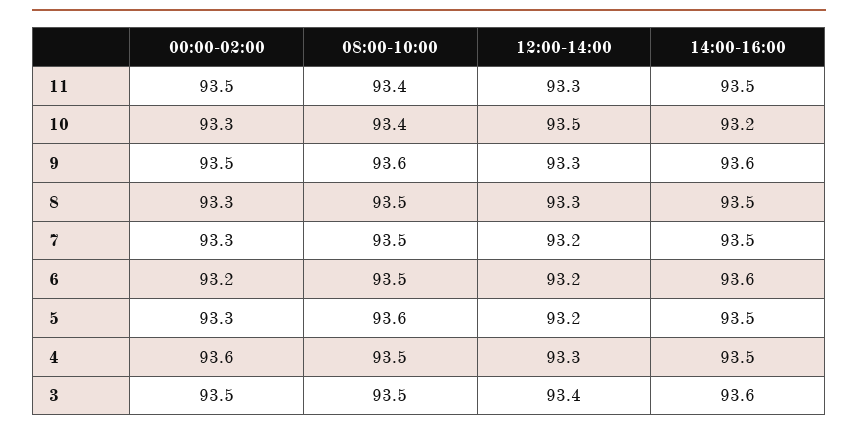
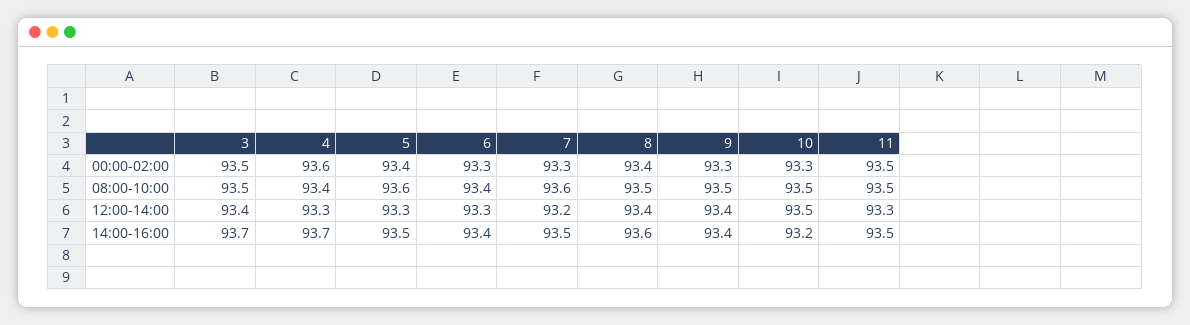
08:00-10:00, 11: 93.4 -> 93.5
08:00-10:00, 10: 93.4 -> 93.5
00:00-02:00, 9: 93.5 -> 93.3
08:00-10:00, 9: 93.6 -> 93.5
12:00-14:00, 9: 93.3 -> 93.4
14:00-16:00, 9: 93.6 -> 93.4
00:00-02:00, 8: 93.3 -> 93.4
12:00-14:00, 8: 93.3 -> 93.4
14:00-16:00, 8: 93.5 -> 93.6
08:00-10:00, 7: 93.5 -> 93.6
00:00-02:00, 6: 93.2 -> 93.3
08:00-10:00, 6: 93.5 -> 93.4
12:00-14:00, 6: 93.2 -> 93.3
14:00-16:00, 6: 93.6 -> 93.4
00:00-02:00, 5: 93.3 -> 93.4
12:00-14:00, 5: 93.2 -> 93.3
08:00-10:00, 4: 93.5 -> 93.4
14:00-16:00, 4: 93.5 -> 93.7
14:00-16:00, 3: 93.6 -> 93.7

